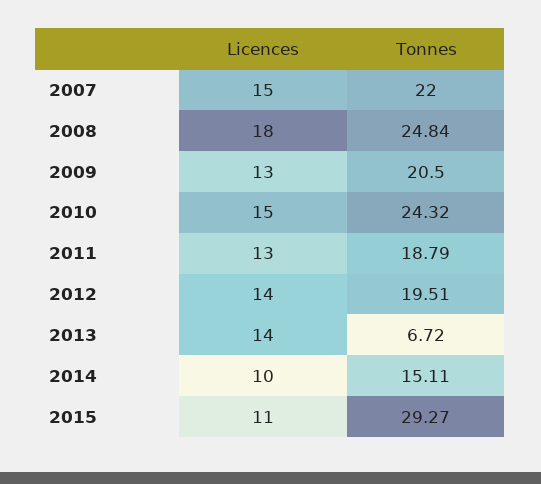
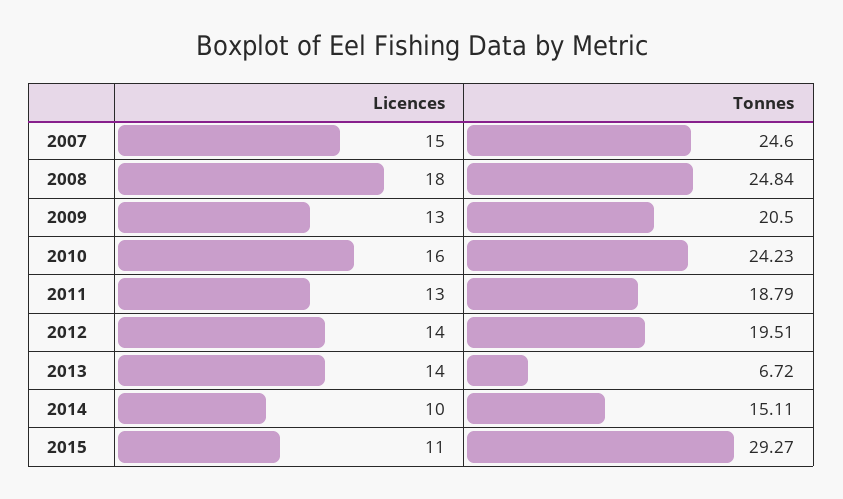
Tonnes, 2007: 22 -> 24.6
Licences, 2010: 15 -> 16
Tonnes, 2010: 24.32 -> 24.23

